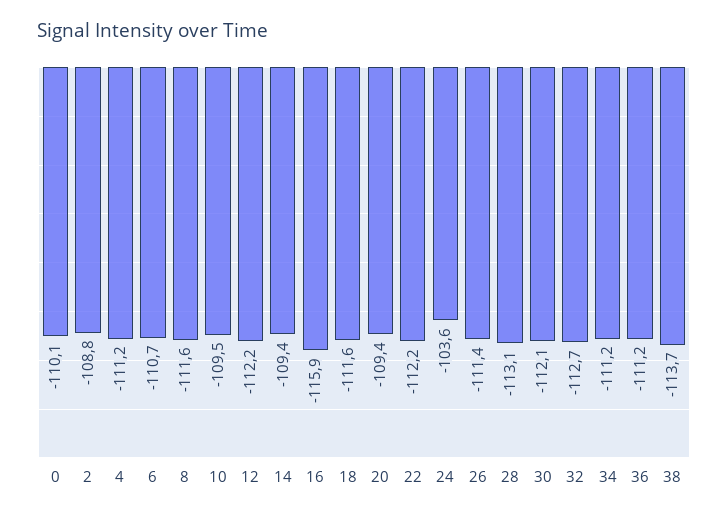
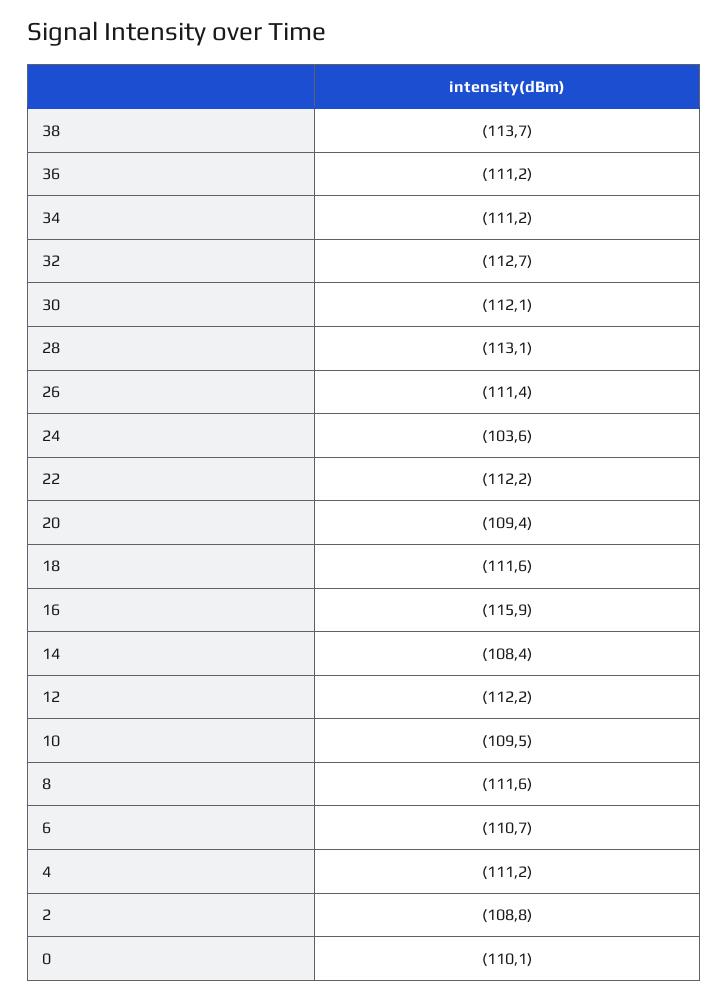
14: -109.4 -> -108.4

